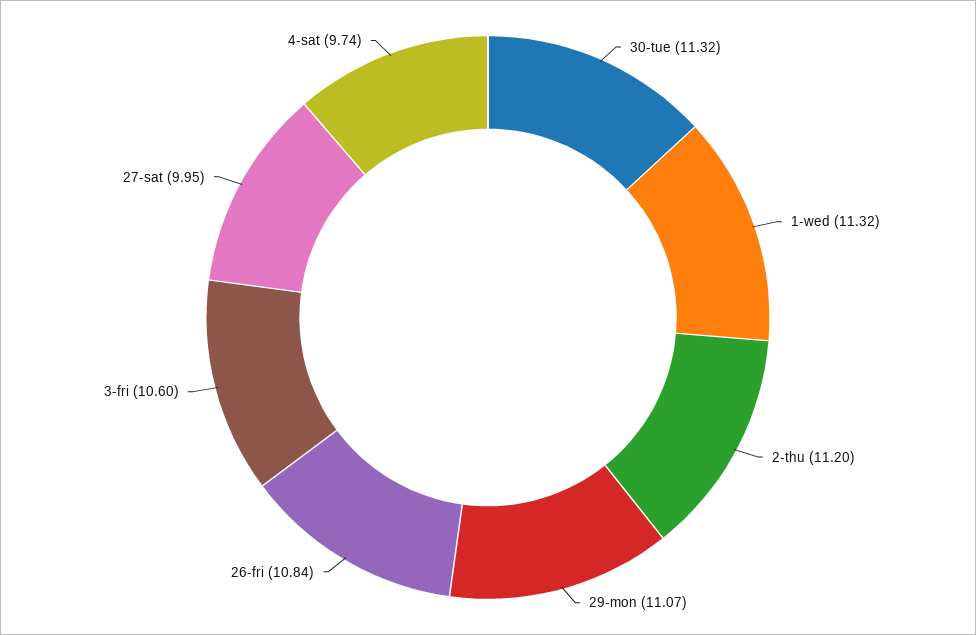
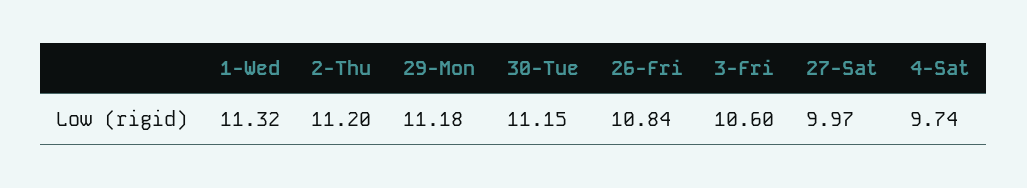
30-tue: 11.32 -> 11.15
29-mon: 11.07 -> 11.18
27-sat: 9.95 -> 9.97

